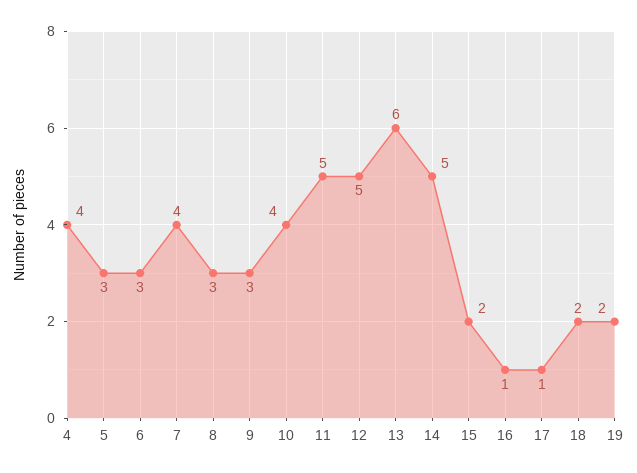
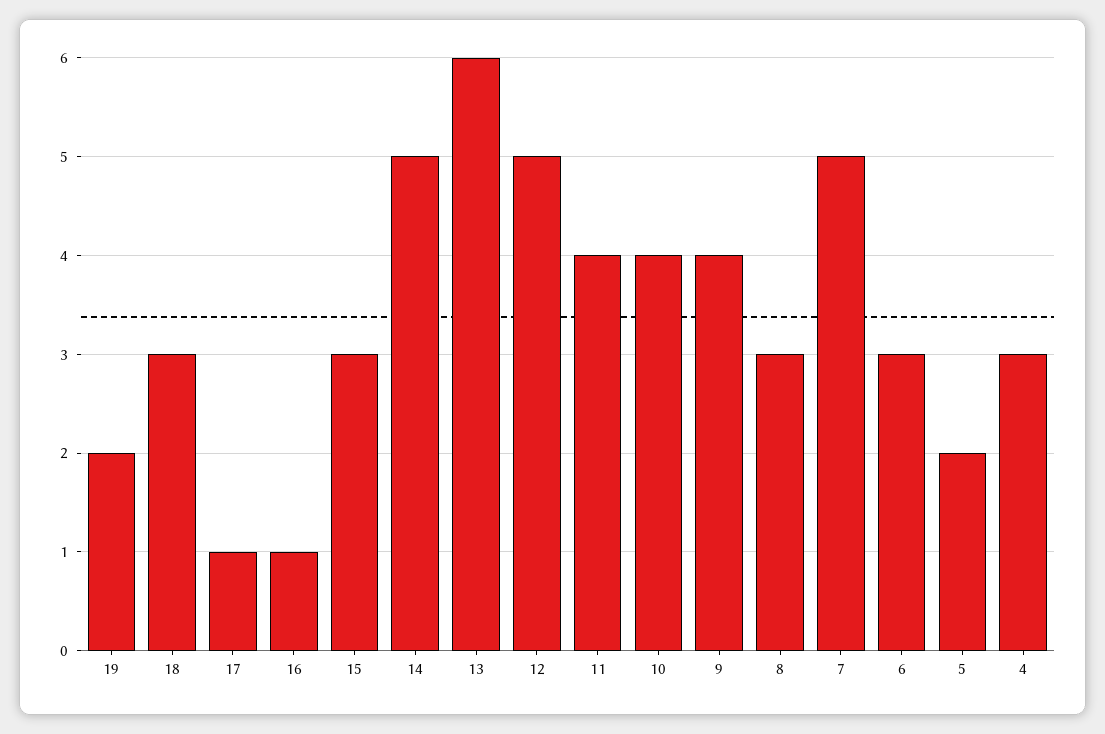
4: 4 -> 3
5: 3 -> 2
7: 4 -> 5
9: 3 -> 4
11: 5 -> 4
15: 2 -> 3
18: 2 -> 3

